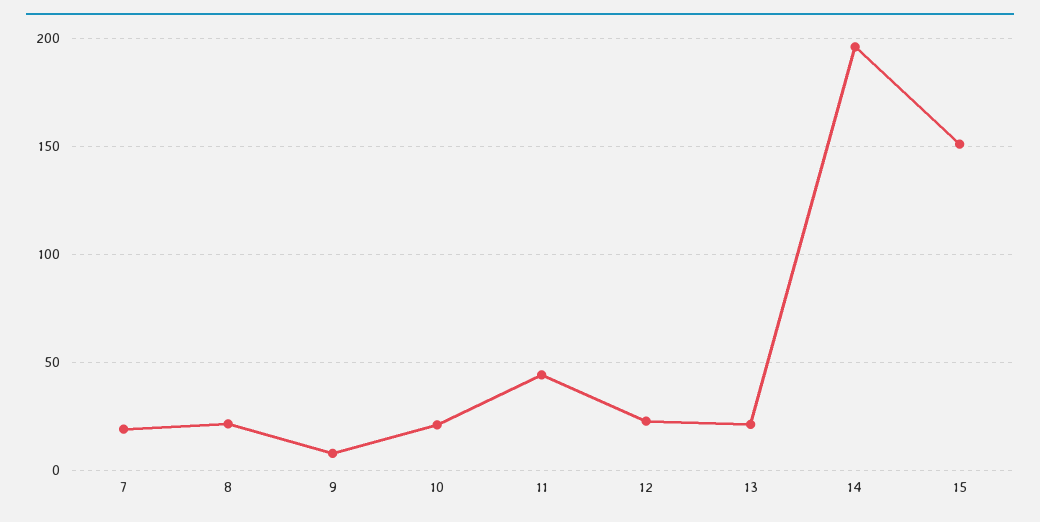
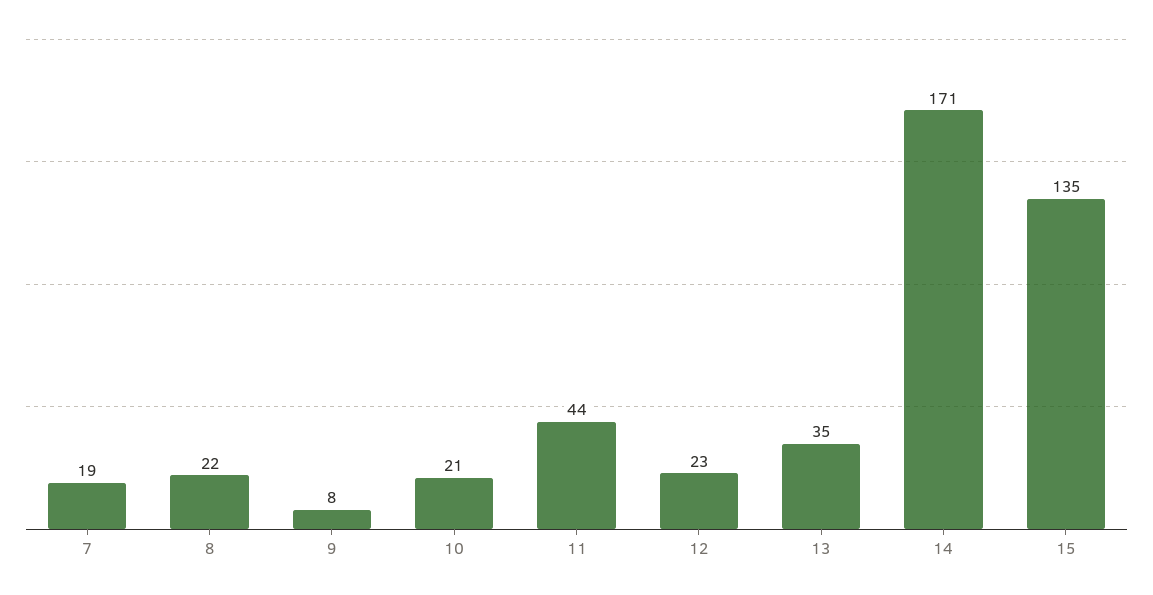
13: 20 -> 35
14: 195 -> 171
15: 150 -> 135

